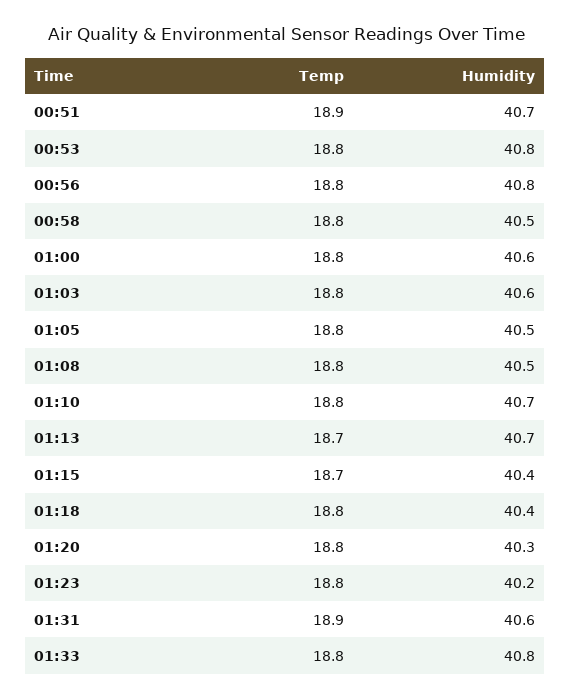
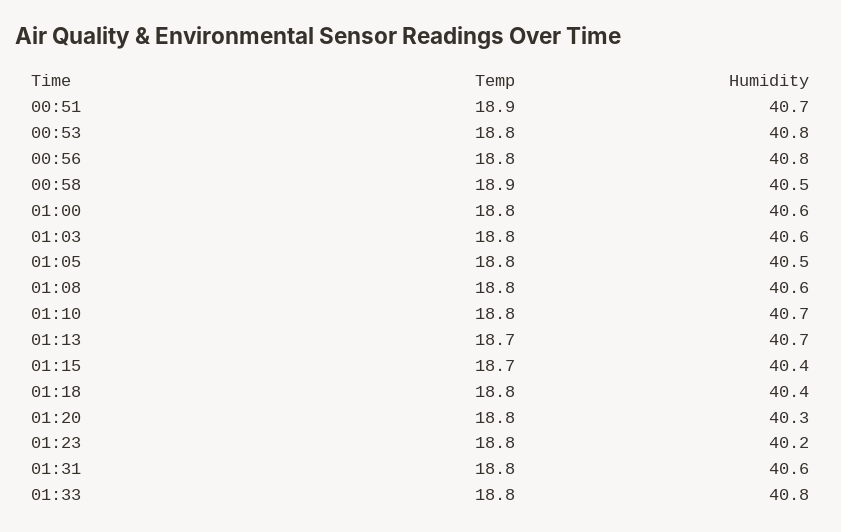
Temp, 00:58: 18.8 -> 18.9
Humidity, 01:08: 40.5 -> 40.6
Temp, 01:31: 18.9 -> 18.8

